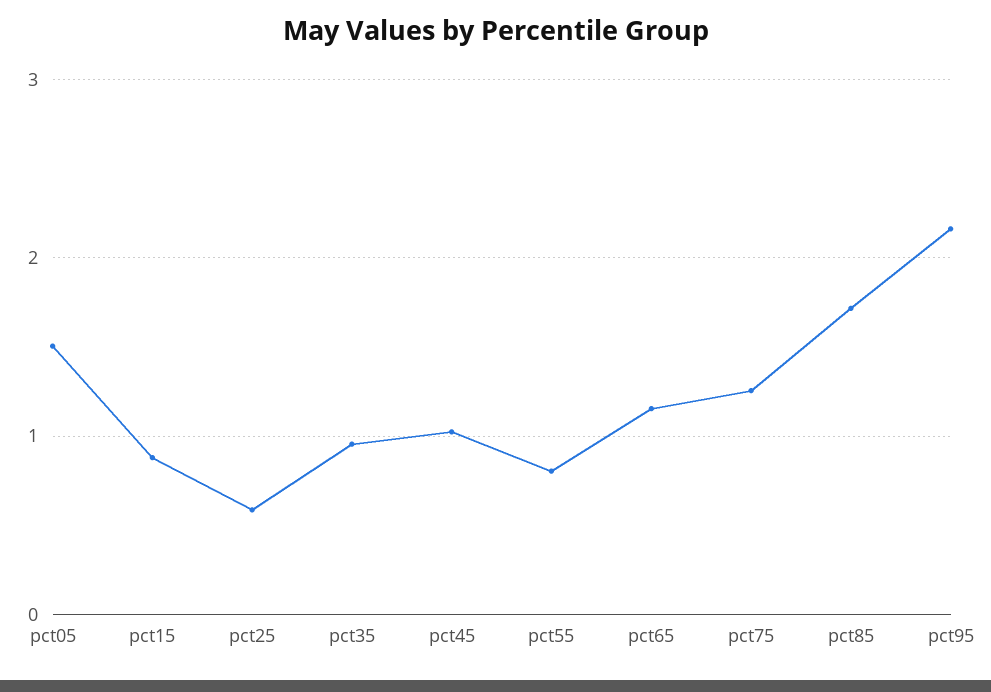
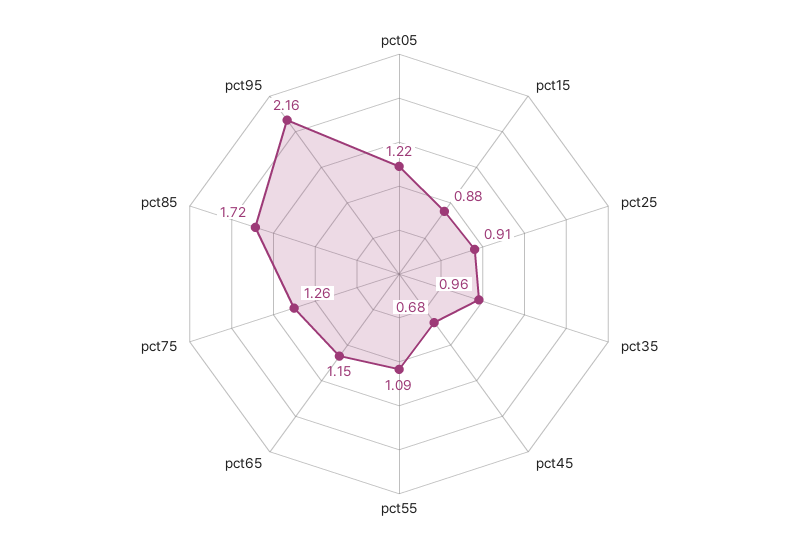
pct05: 1.5 -> 1.22
pct25: 0.6 -> 0.91
pct45: 1 -> 0.68
pct55: 0.8 -> 1.09

